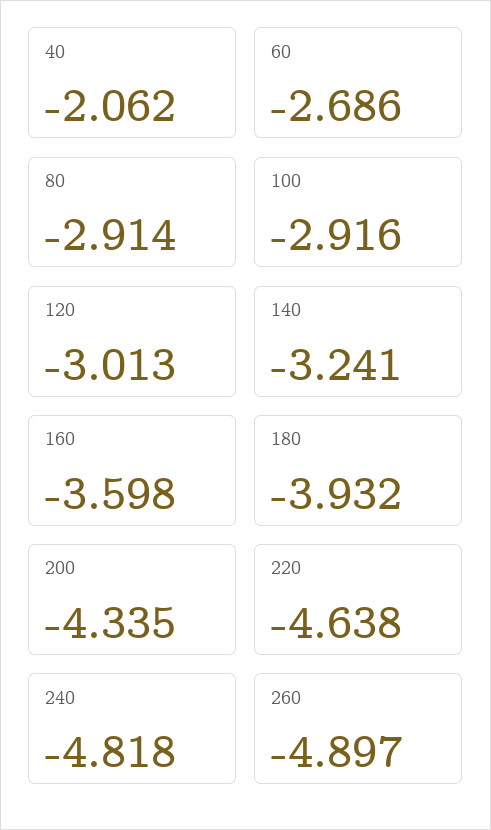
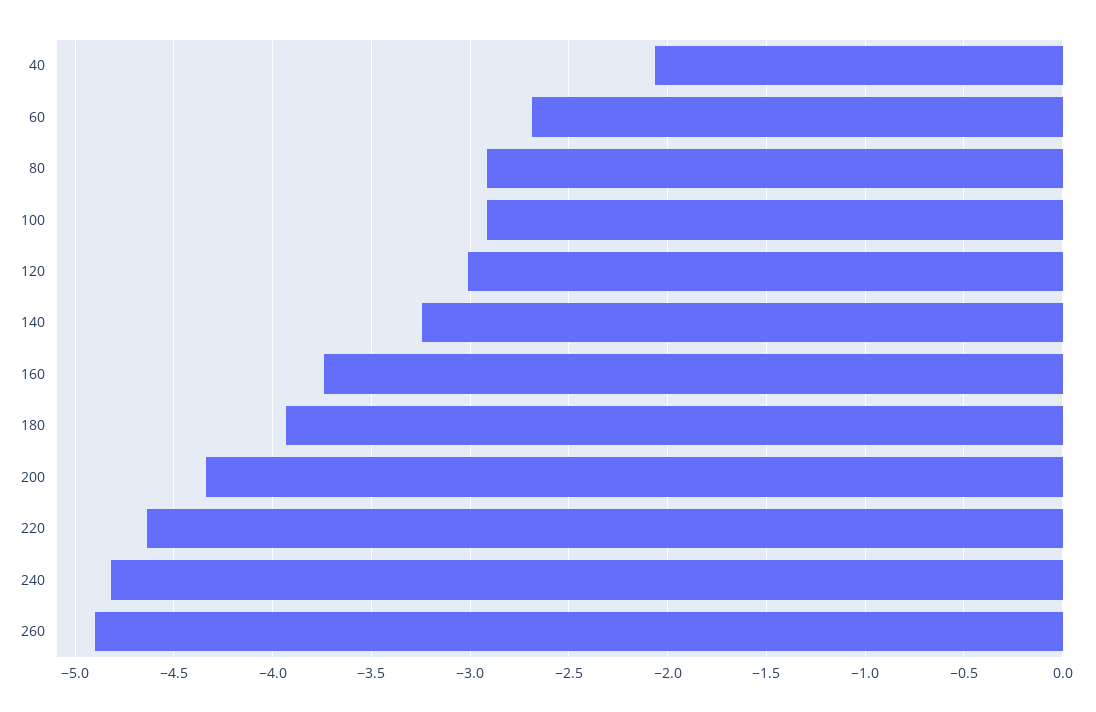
160: -3.598 -> -3.75

